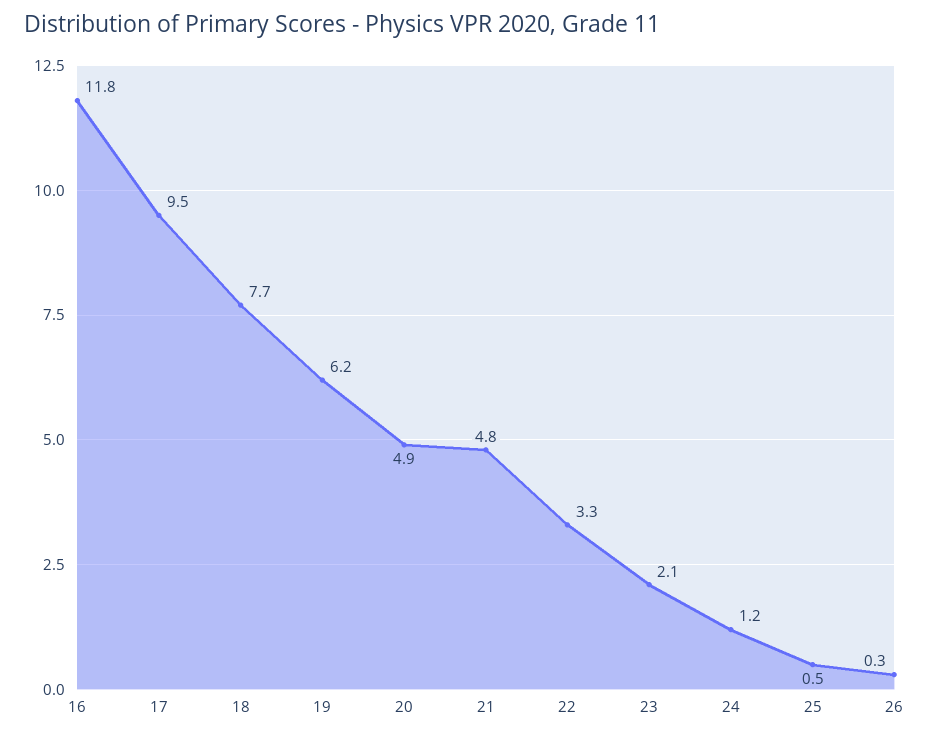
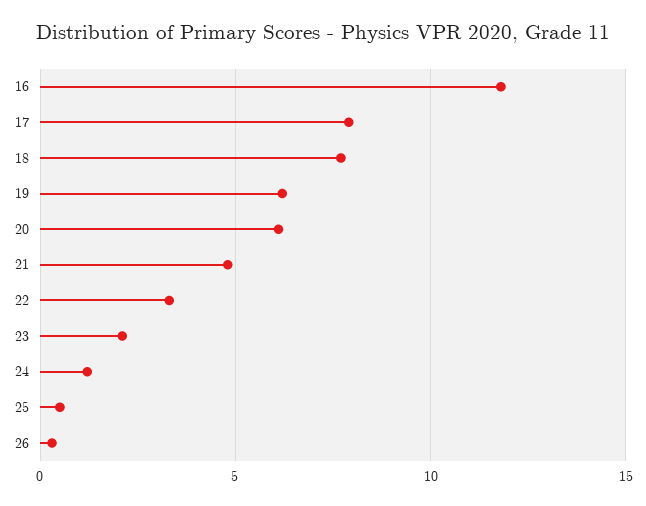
17: 9.5 -> 8
20: 4.9 -> 6

